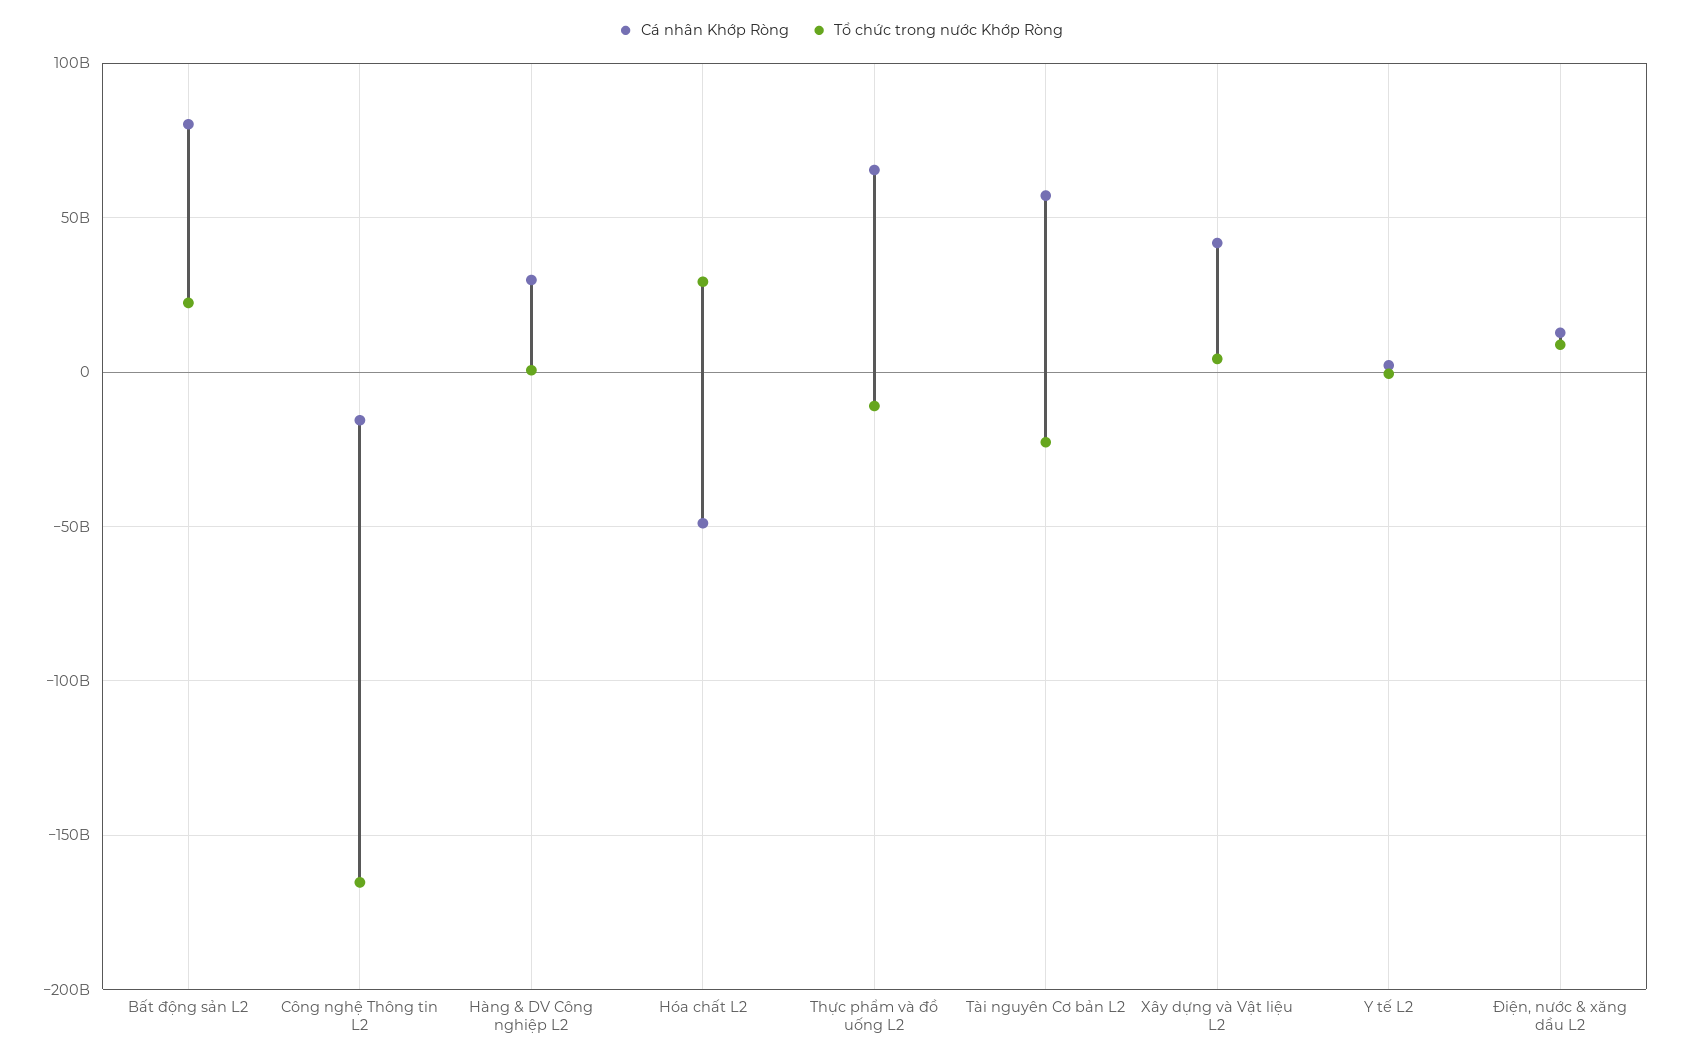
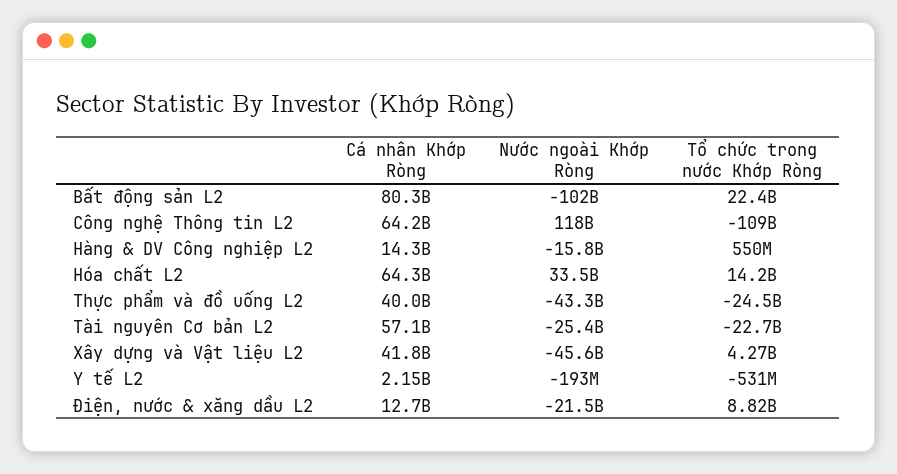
Cá nhân Khớp Ròng, Công nghệ Thông tin L2: -15000000000 -> 64200000000
Tổ chức trong nước Khớp Ròng, Công nghệ Thông tin L2: -165000000000 -> -109000000000
Cá nhân Khớp Ròng, Hàng & DV Công nghiệp L2: 30000000000 -> 14300000000
Cá nhân Khớp Ròng, Hóa chất L2: -50000000000 -> 64300000000
Tổ chức trong nước Khớp Ròng, Hóa chất L2: 30000000000 -> 14200000000
Cá nhân Khớp Ròng, Thực phẩm và đồ uống L2: 65000000000 -> 40000000000
Tổ chức trong nước Khớp Ròng, Thực phẩm và đồ uống L2: -10000000000 -> -24500000000
Nước ngoài Khớp Ròng, Bất động sản L2: none -> -102000000000
Nước ngoài Khớp Ròng, Công nghệ Thông tin L2: none -> 118000000000
Nước ngoài Khớp Ròng, Hàng & DV Công nghiệp L2: none -> -15800000000
Nước ngoài Khớp Ròng, Hóa chất L2: none -> 33500000000
Nước ngoài Khớp Ròng, Thực phẩm và đồ uống L2: none -> -43300000000
Nước ngoài Khớp Ròng, Tài nguyên Cơ bản L2: none -> -25400000000
Nước ngoài Khớp Ròng, Xây dựng và Vật liệu L2: none -> -45600000000
Nước ngoài Khớp Ròng, Y tế L2: none -> -193000000
Nước ngoài Khớp Ròng, Điện, nước & xăng dầu L2: none -> -21500000000

